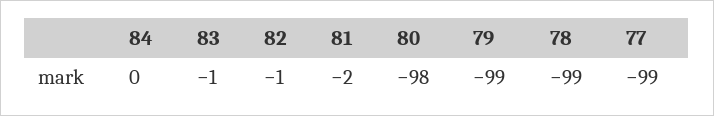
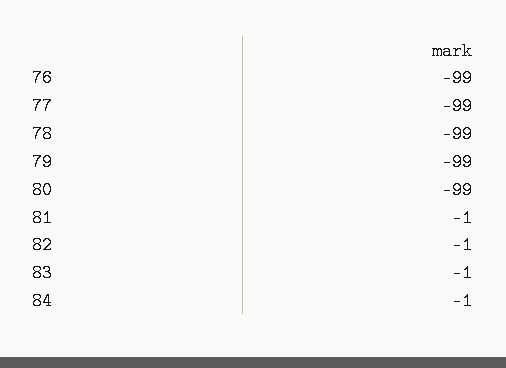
84: 0 -> -1
81: -2 -> -1
80: -98 -> -99
76: none -> -99

